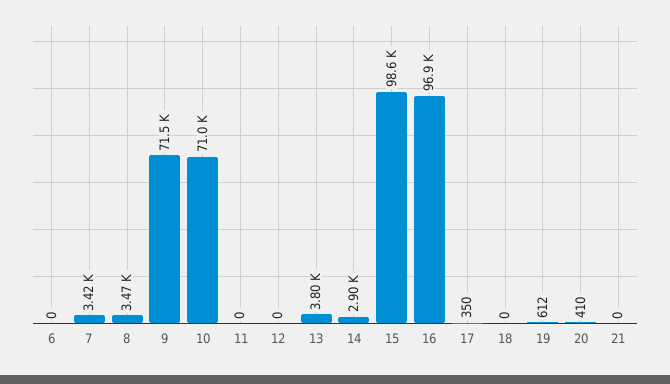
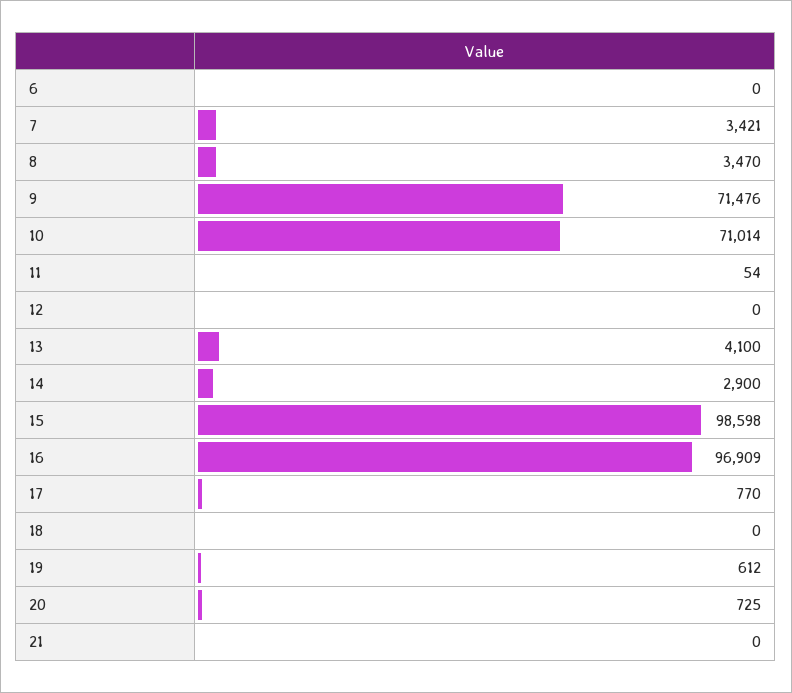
11: 0 -> 54
13: 3800 -> 4100
17: 350 -> 770
20: 410 -> 725

